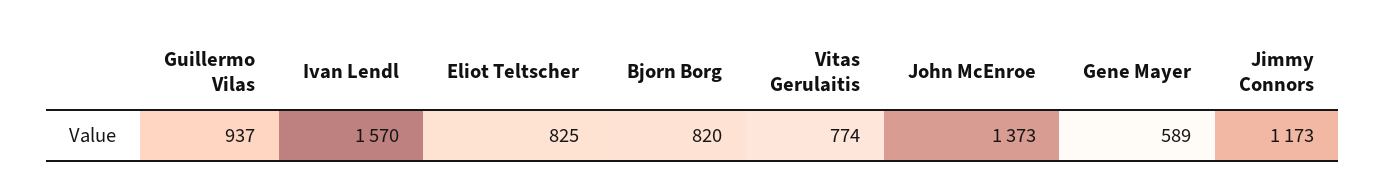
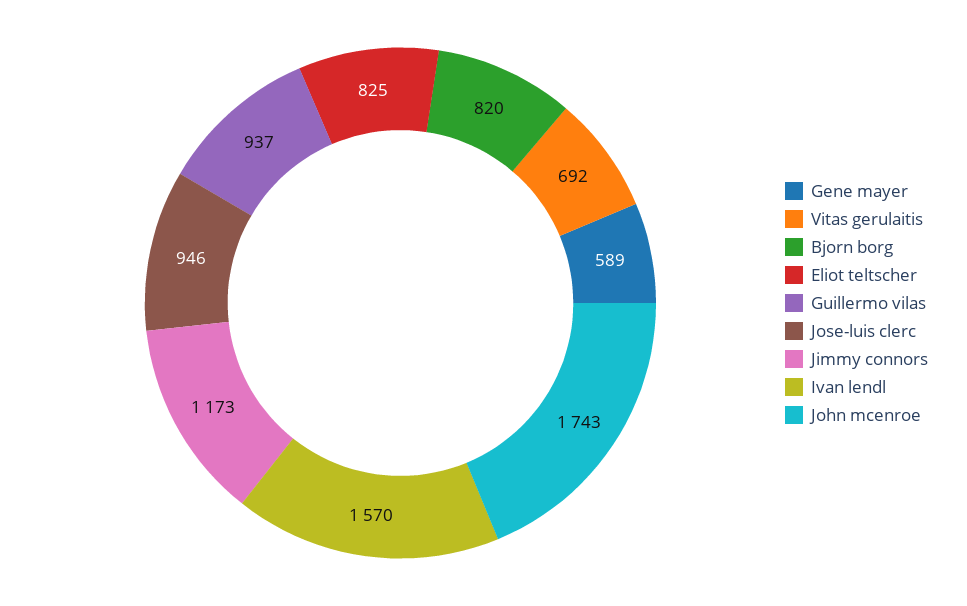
Vitas Gerulaitis: 774 -> 692
John McEnroe: 1373 -> 1743
Jose-luis clerc: none -> 946

